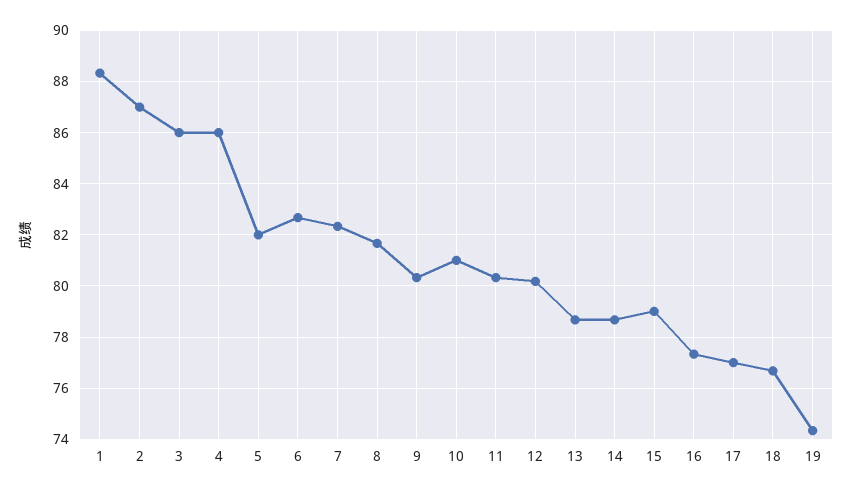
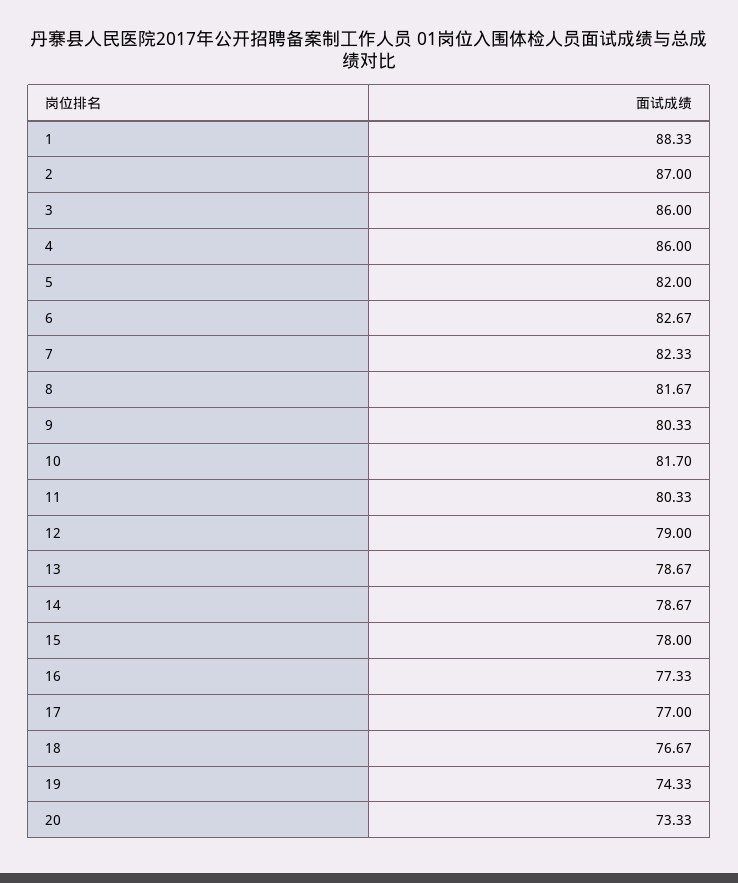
10: 81 -> 81.7
12: 80.25 -> 79
15: 79 -> 78
20: none -> 73.33

